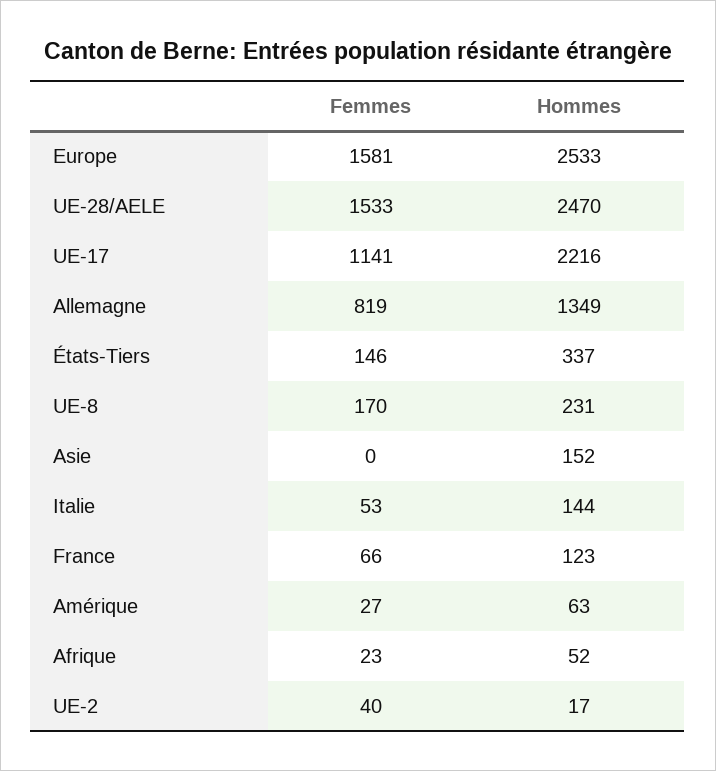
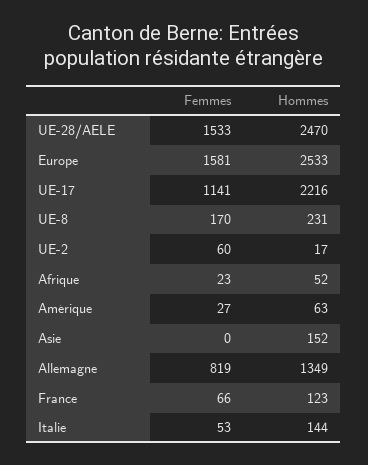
Femmes, États-Tiers: 146 -> none
Hommes, États-Tiers: 337 -> none
Femmes, UE-2: 40 -> 60

